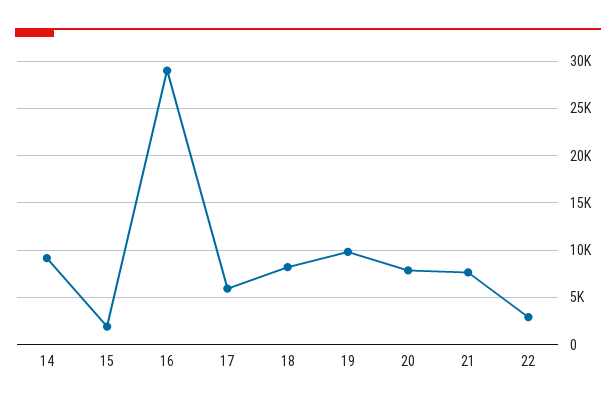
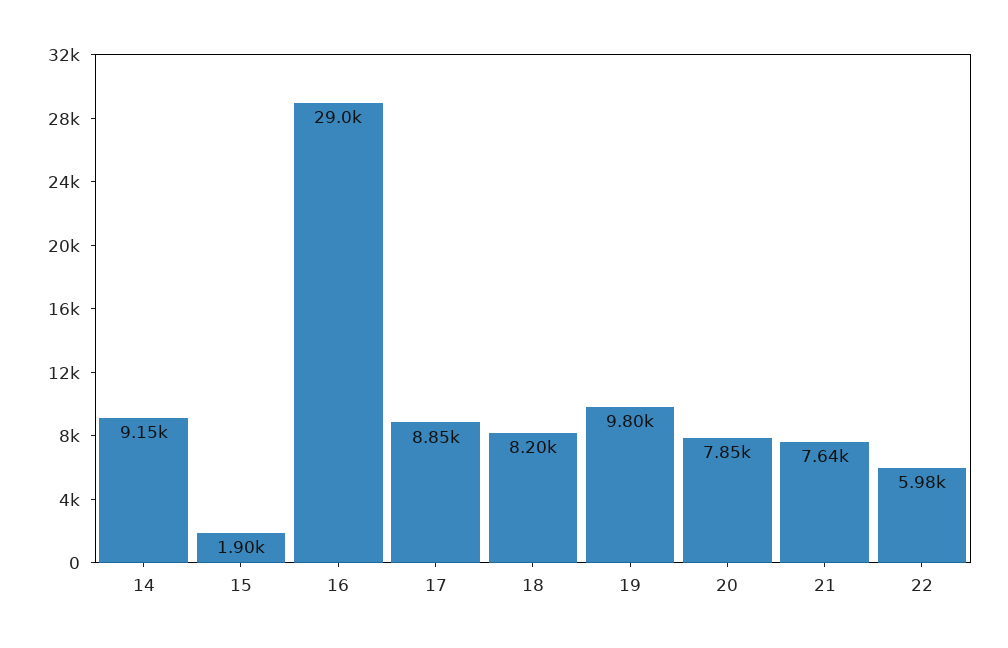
17: 6000 -> 8850
22: 3000 -> 5980

